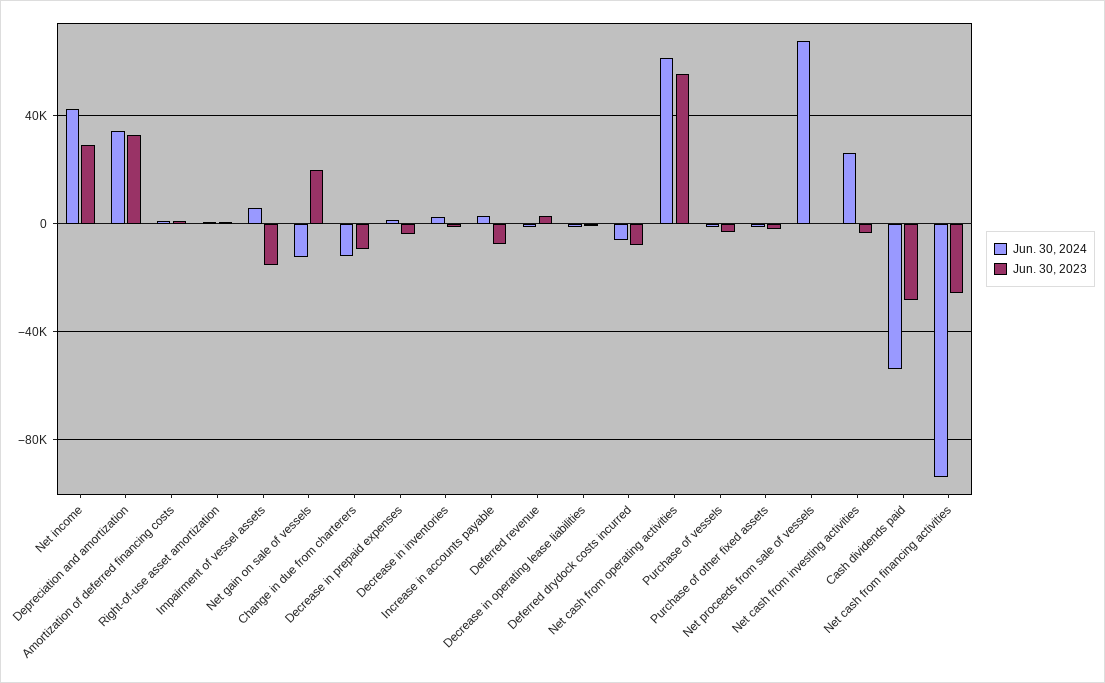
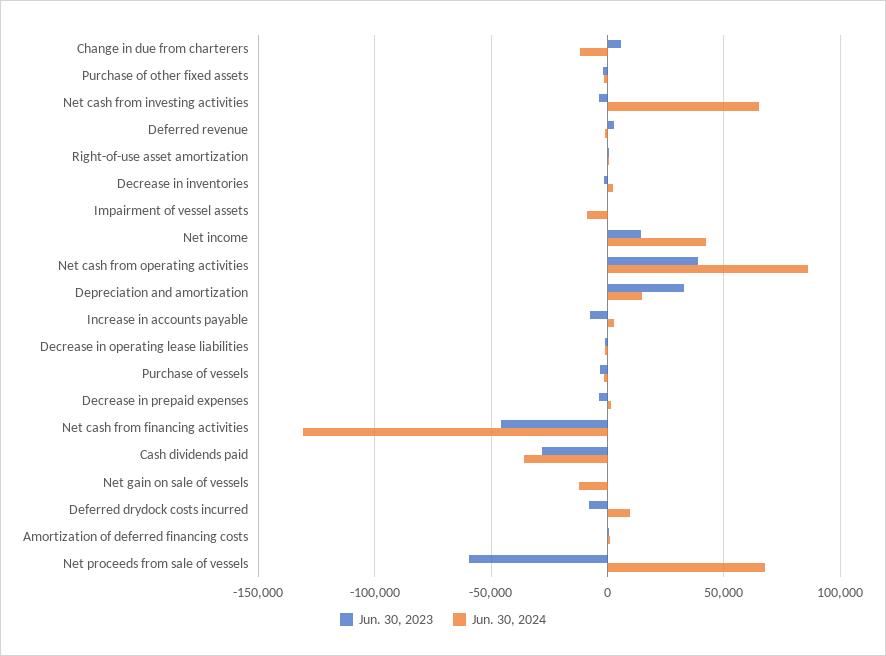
Jun. 30, 2023, Net income: 30000 -> 15000
Jun. 30, 2024, Depreciation and amortization: 35000 -> 15000
Jun. 30, 2024, Impairment of vessel assets: 5000 -> -10000
Jun. 30, 2023, Impairment of vessel assets: -15000 -> 0
Jun. 30, 2023, Net gain on sale of vessels: 20000 -> 0
Jun. 30, 2023, Change in due from charterers: -10000 -> 5000
Jun. 30, 2024, Deferred drydock costs incurred: -5000 -> 10000
Jun. 30, 2024, Net cash from operating activities: 60000 -> 85000
Jun. 30, 2023, Net cash from operating activities: 55000 -> 40000
Jun. 30, 2023, Net proceeds from sale of vessels: 0 -> -60000
Jun. 30, 2024, Net cash from investing activities: 25000 -> 65000
Jun. 30, 2024, Cash dividends paid: -55000 -> -35000
Jun. 30, 2024, Net cash from financing activities: -95000 -> -130000
Jun. 30, 2023, Net cash from financing activities: -25000 -> -45000

